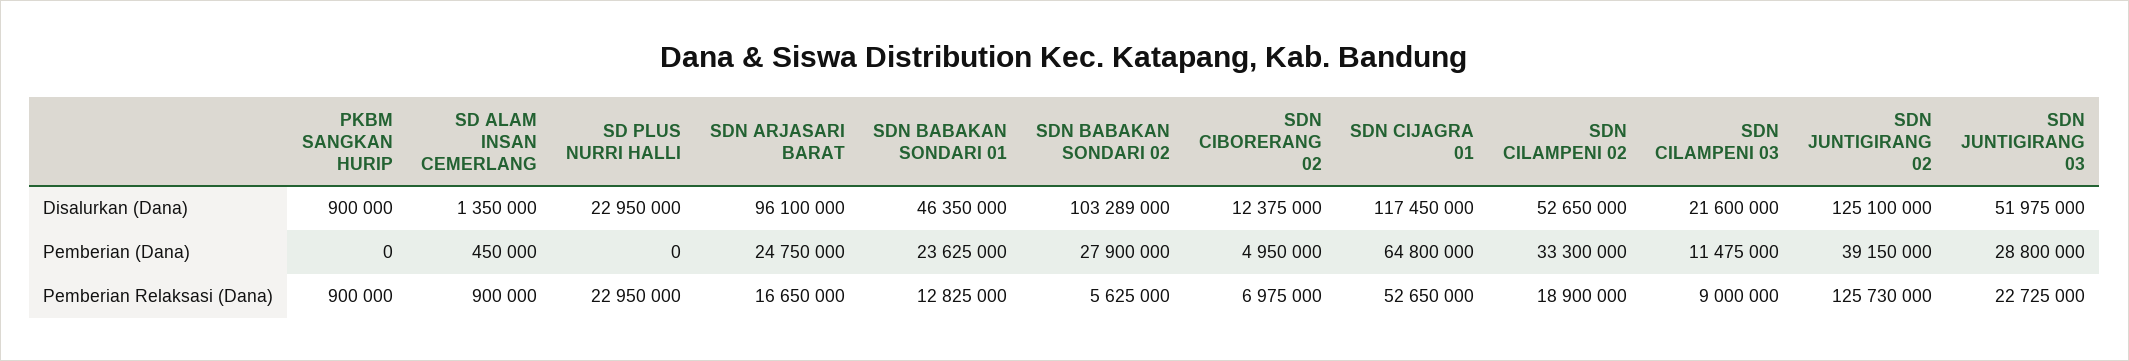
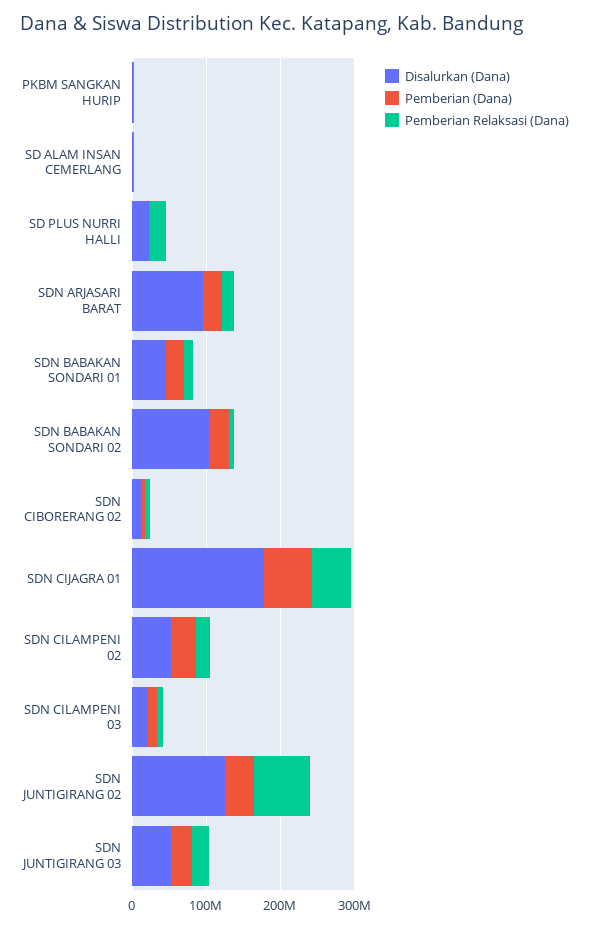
Disalurkan (Dana), SDN CIJAGRA 01: 117450000 -> 180000000
Pemberian Relaksasi (Dana), SDN JUNTIGIRANG 02: 125730000 -> 80000000

